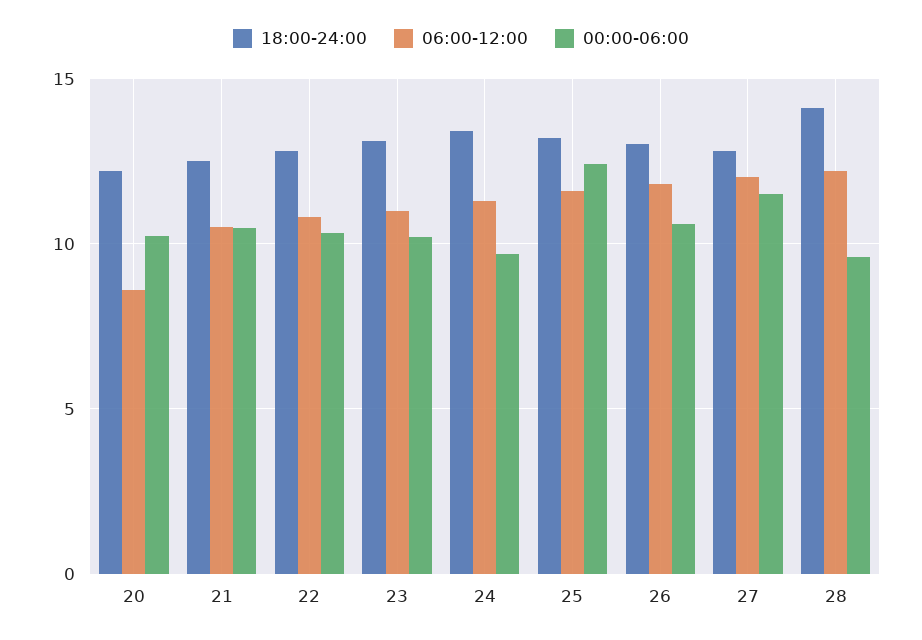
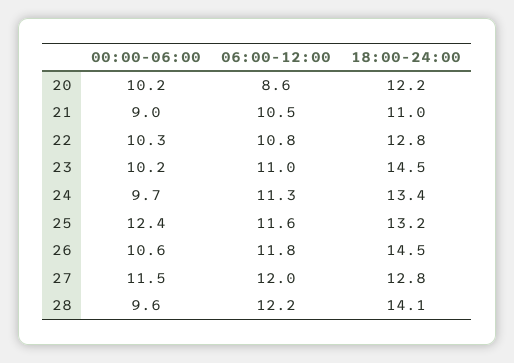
18:00-24:00, 21: 12.5 -> 11
00:00-06:00, 21: 10.5 -> 9
18:00-24:00, 23: 13 -> 14.5
18:00-24:00, 26: 13 -> 14.5

